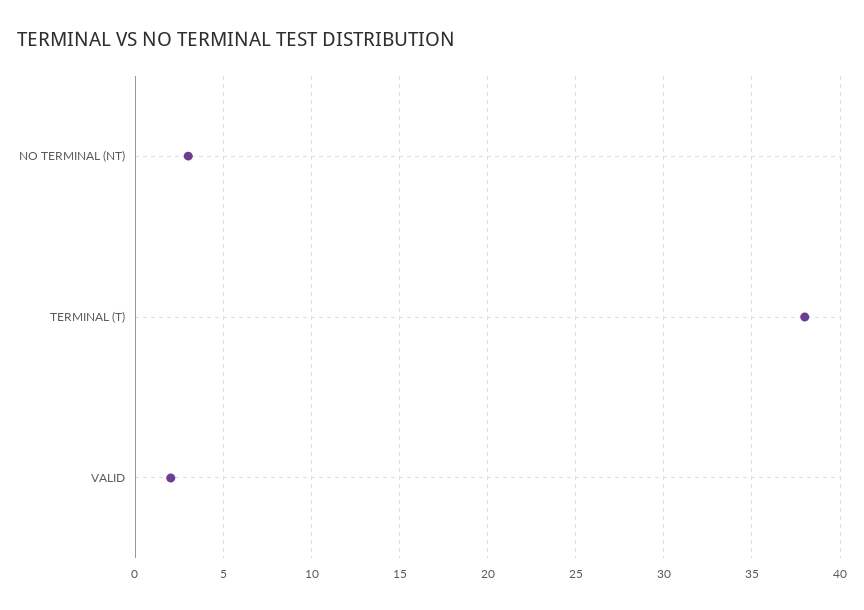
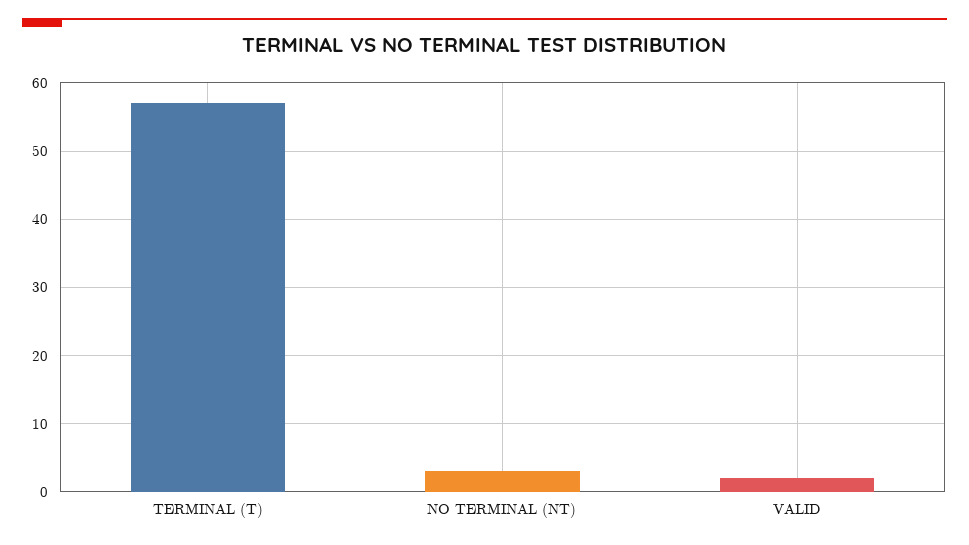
TERMINAL (T): 38 -> 57

